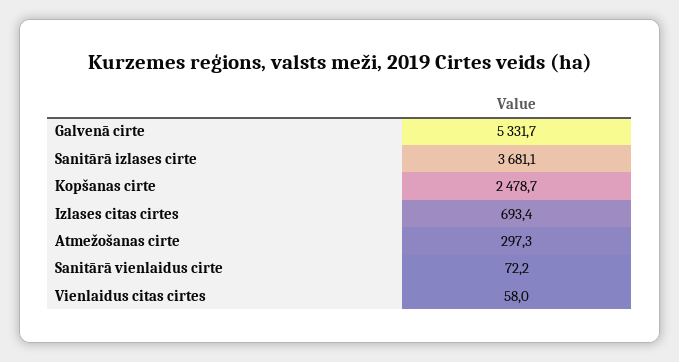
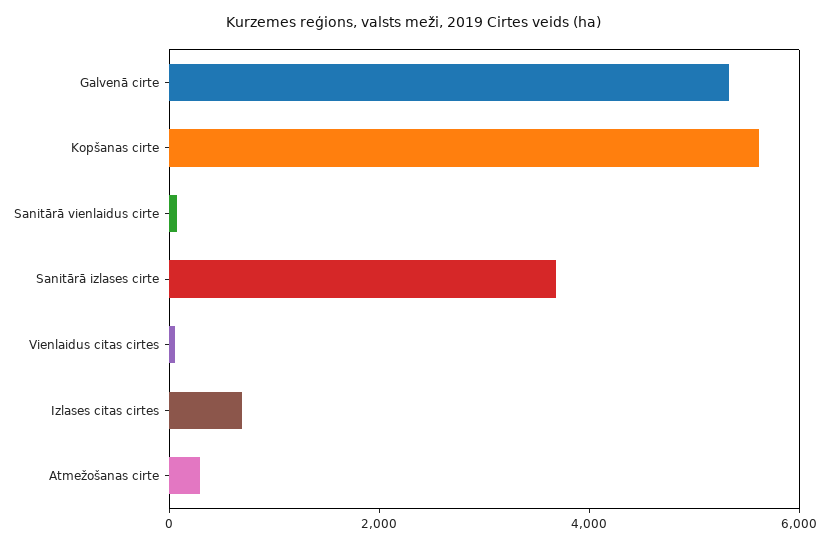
Kopšanas cirte: 2478.7 -> 5500

